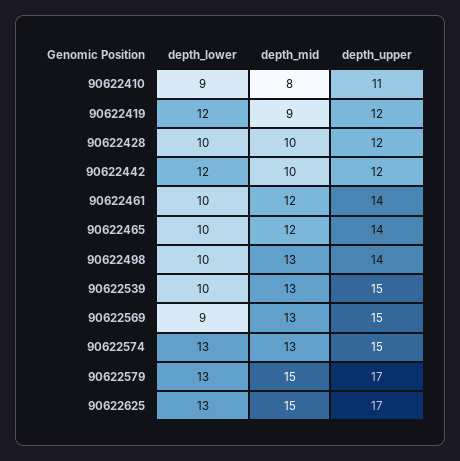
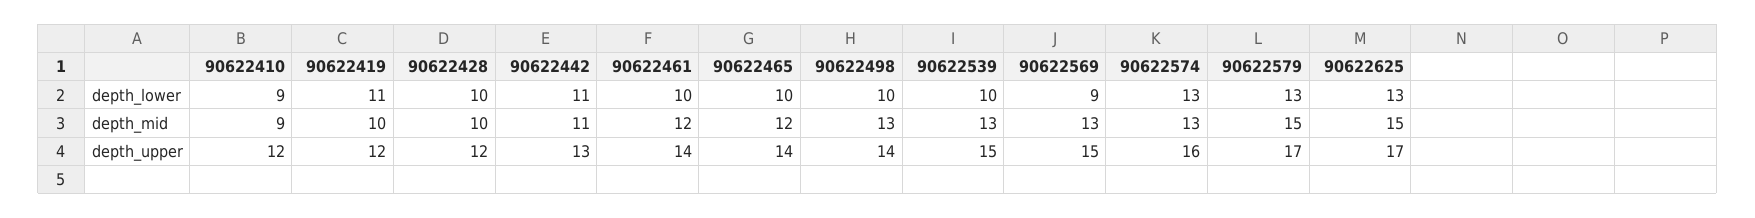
depth_mid, 90622410: 8 -> 9
depth_upper, 90622410: 11 -> 12
depth_lower, 90622419: 12 -> 11
depth_mid, 90622419: 9 -> 10
depth_lower, 90622442: 12 -> 11
depth_mid, 90622442: 10 -> 11
depth_upper, 90622442: 12 -> 13
depth_upper, 90622574: 15 -> 16

